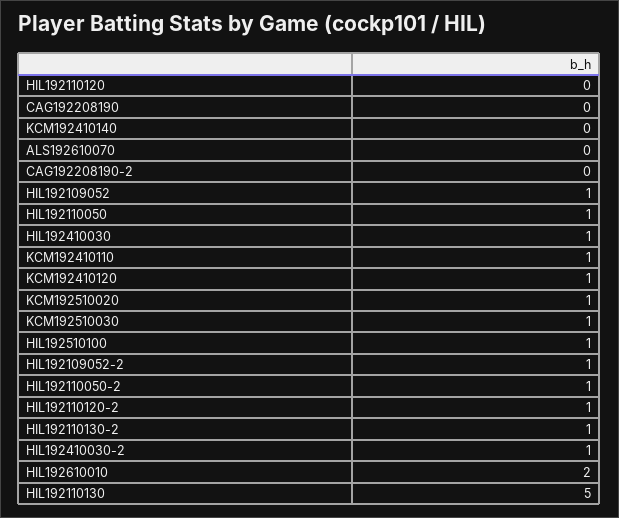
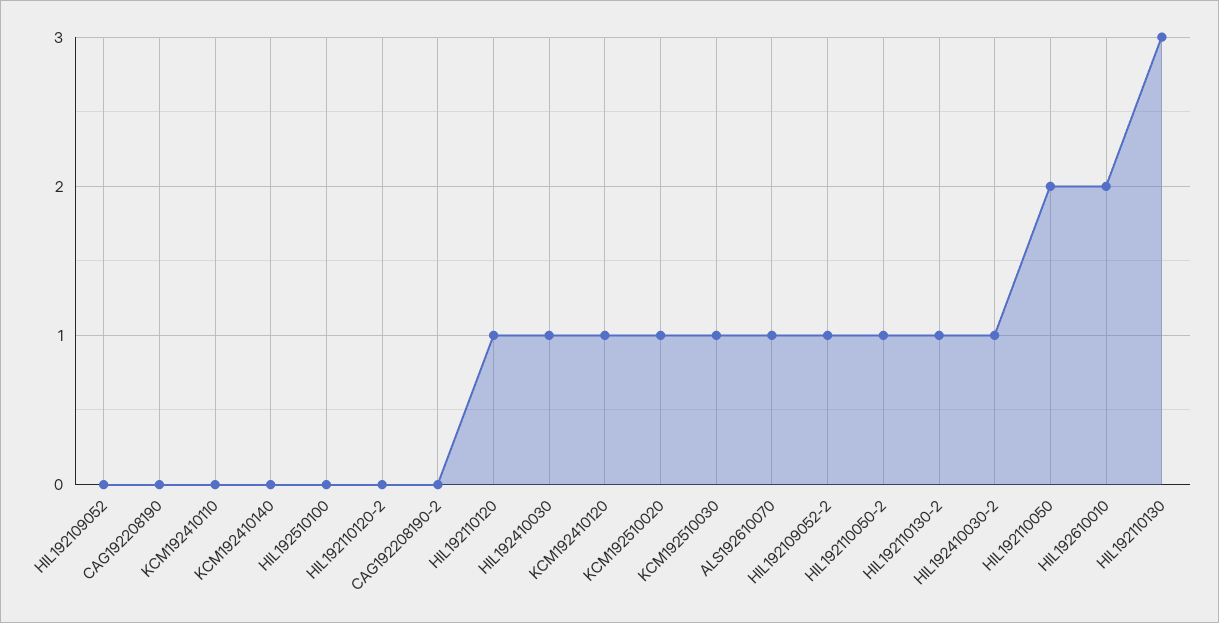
HIL192110120: 0 -> 1
ALS192610070: 0 -> 1
HIL192109052: 1 -> 0
HIL192110050: 1 -> 2
KCM192410110: 1 -> 0
HIL192510100: 1 -> 0
HIL192110120-2: 1 -> 0
HIL192110130: 5 -> 3

